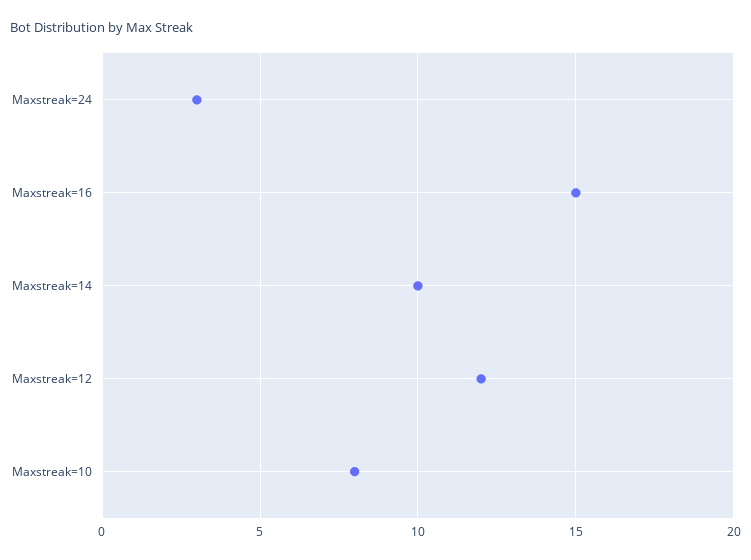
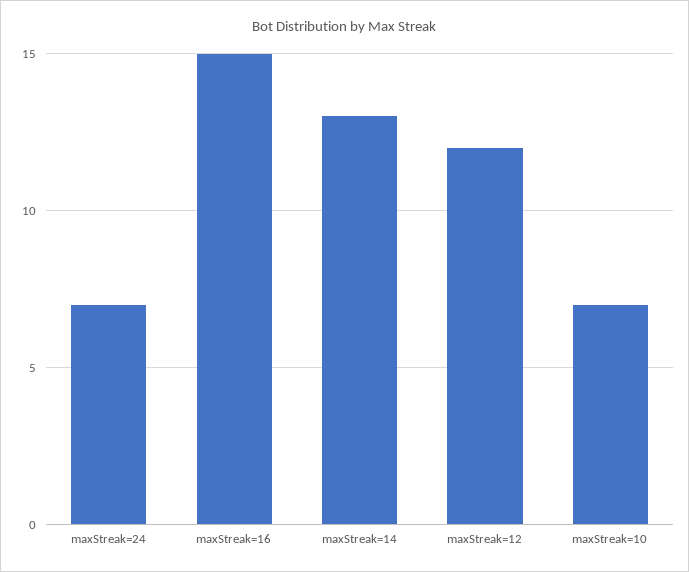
Maxstreak=24: 3 -> 7
Maxstreak=14: 10 -> 13
Maxstreak=10: 8 -> 7

